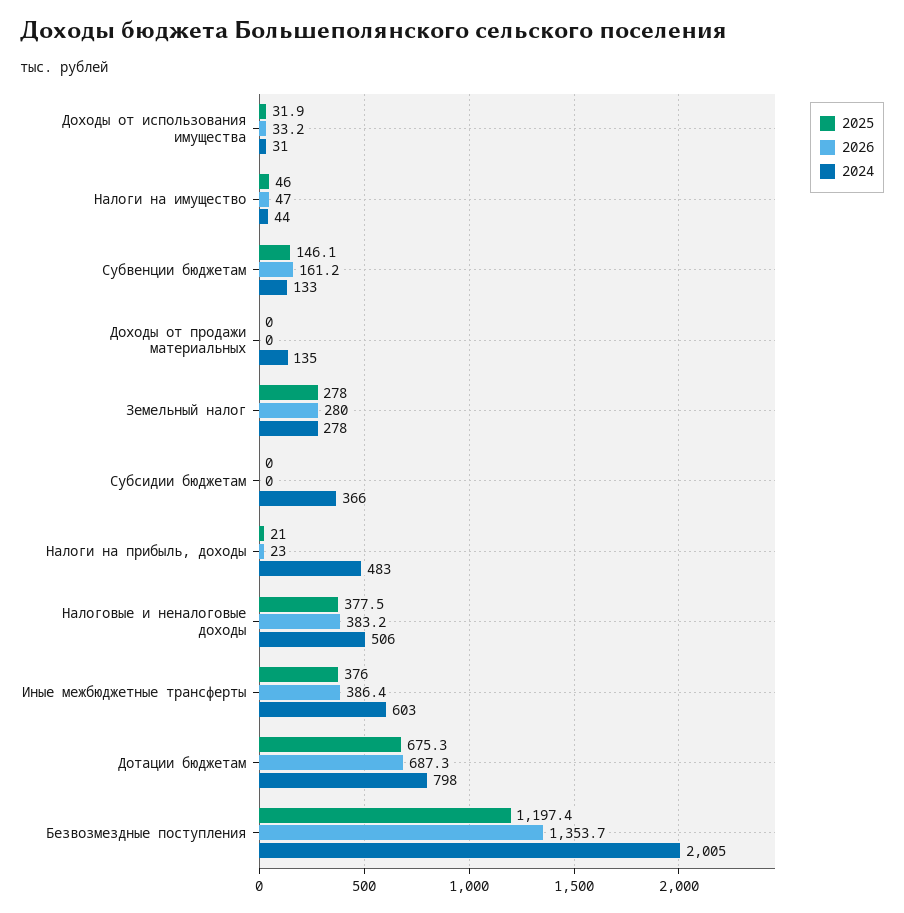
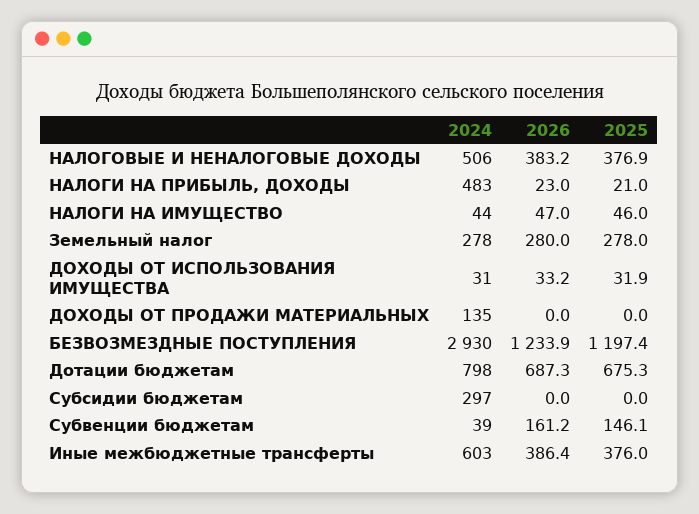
2024, Субвенции бюджетам: 133 -> 39
2024, Субсидии бюджетам: 366 -> 297
2025, Налоговые и неналоговые доходы: 377.5 -> 376.9
2026, Безвозмездные поступления: 1353.7 -> 1233.9
2024, Безвозмездные поступления: 2005 -> 2930

